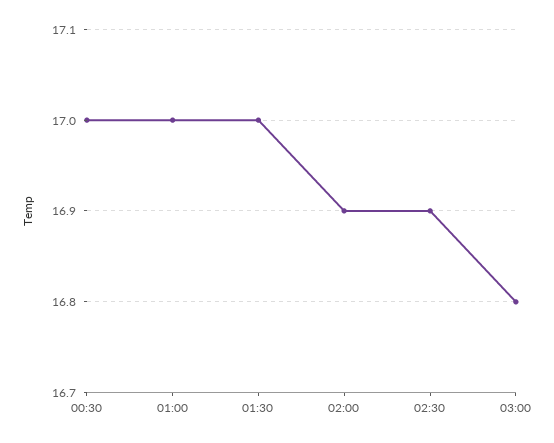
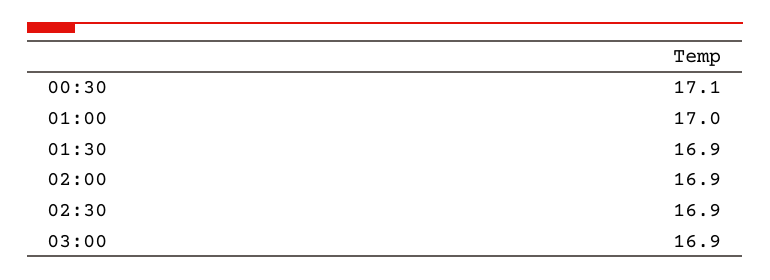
00:30: 17 -> 17.1
01:30: 17 -> 16.9
03:00: 16.8 -> 16.9

